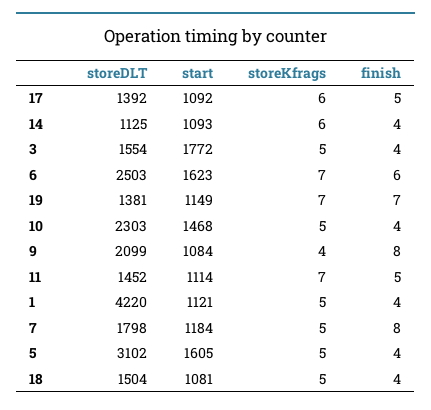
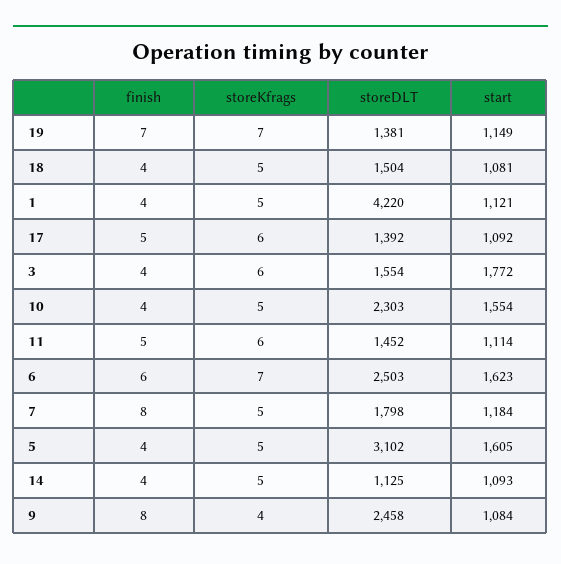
storeKfrags, 14: 6 -> 5
storeKfrags, 3: 5 -> 6
start, 10: 1468 -> 1554
storeDLT, 9: 2099 -> 2458
storeKfrags, 11: 7 -> 6

